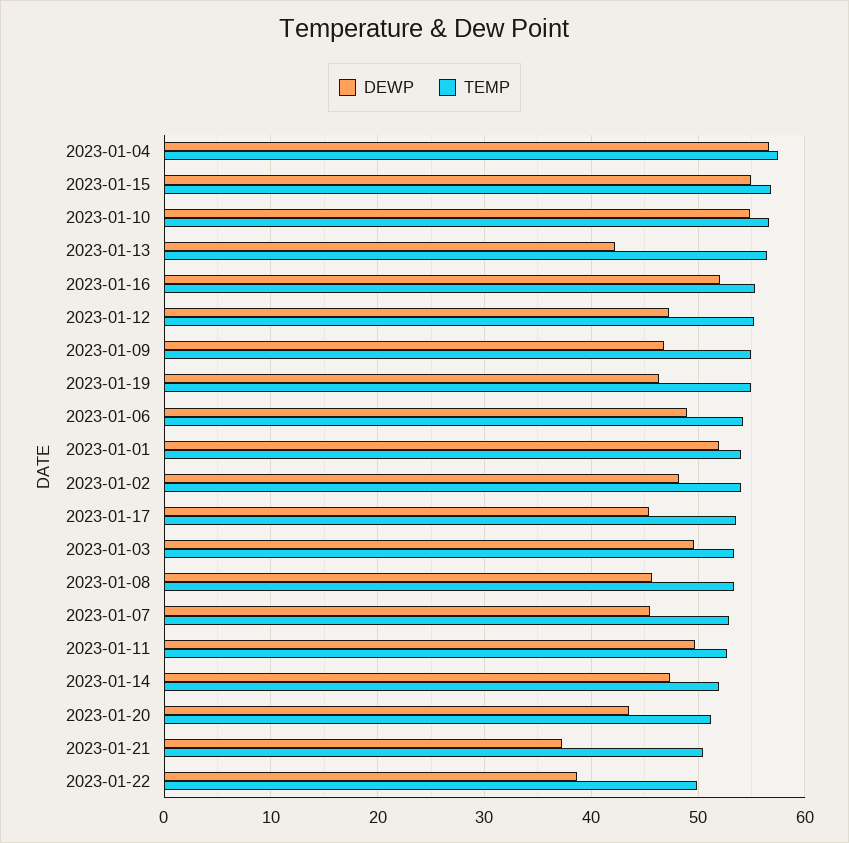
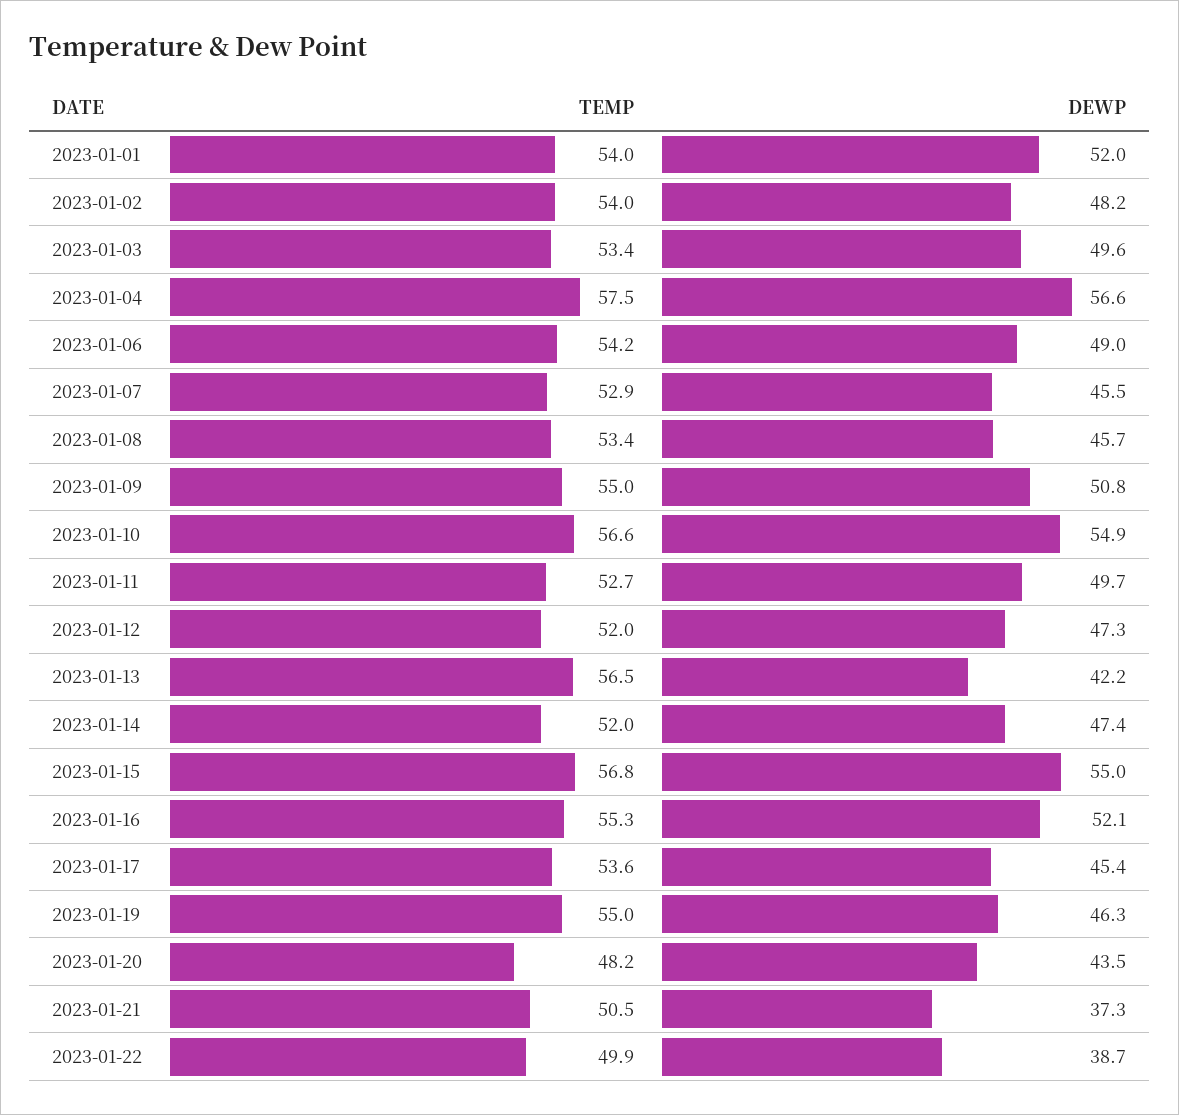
TEMP, 2023-01-12: 55 -> 52
DEWP, 2023-01-09: 47 -> 50.8
TEMP, 2023-01-20: 51 -> 48.2

